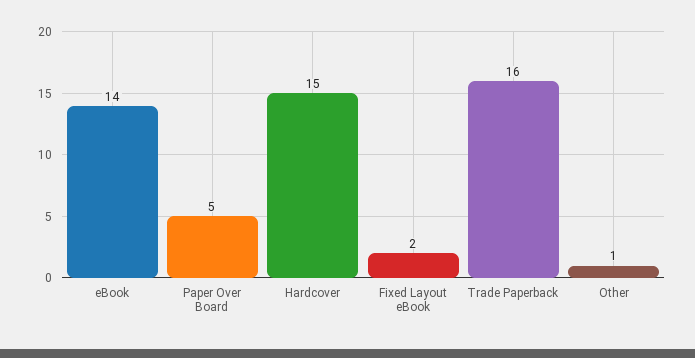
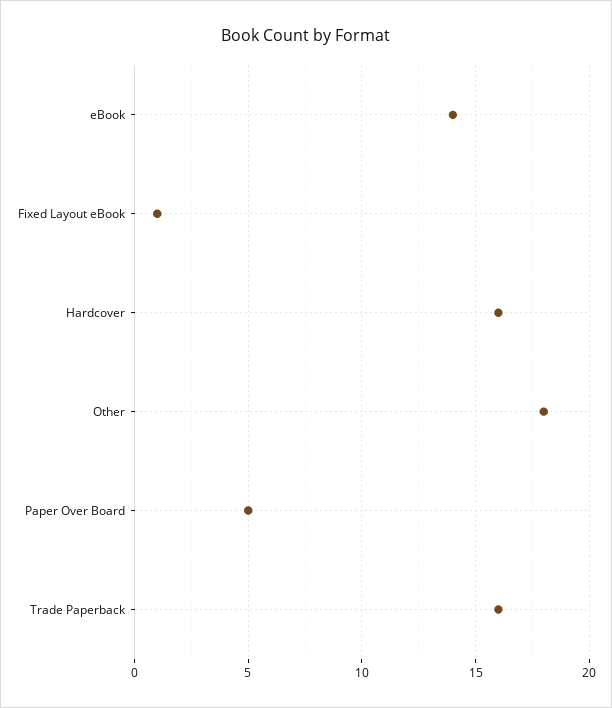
Hardcover: 15 -> 16
Fixed Layout eBook: 2 -> 1
Other: 1 -> 18

